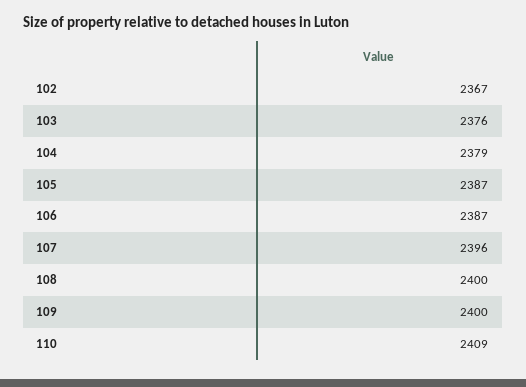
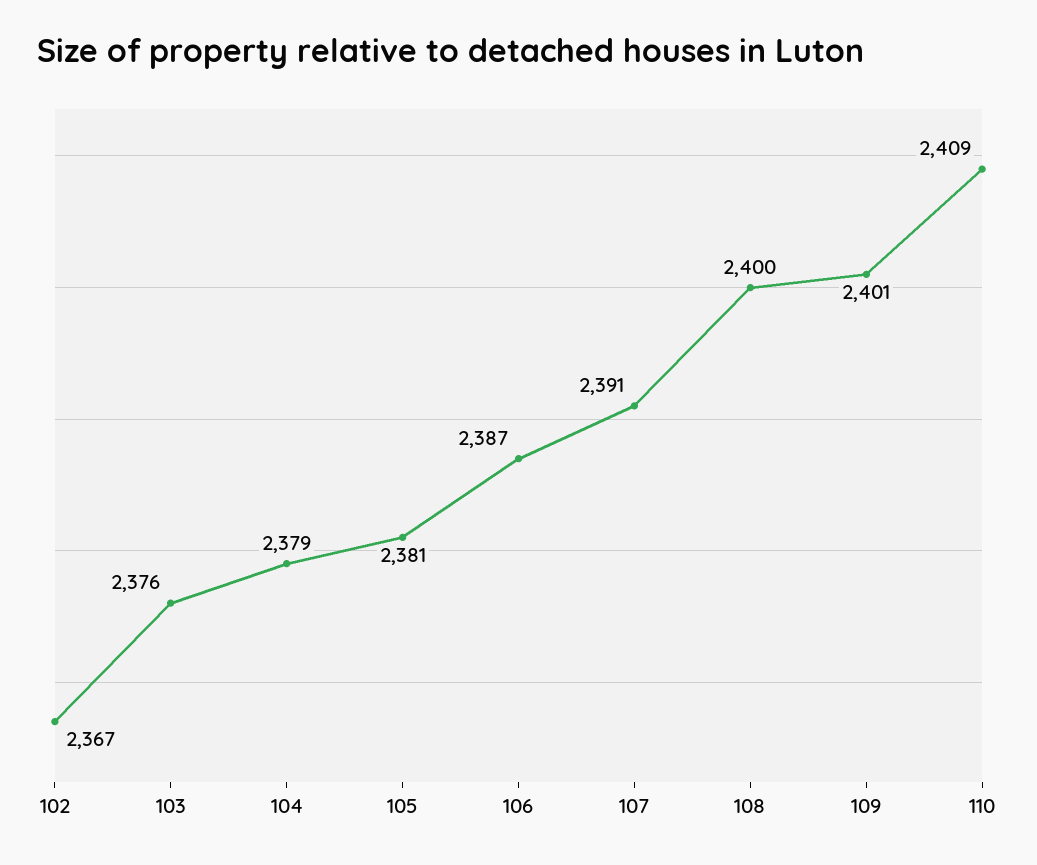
105: 2387 -> 2381
107: 2396 -> 2391
109: 2400 -> 2401

